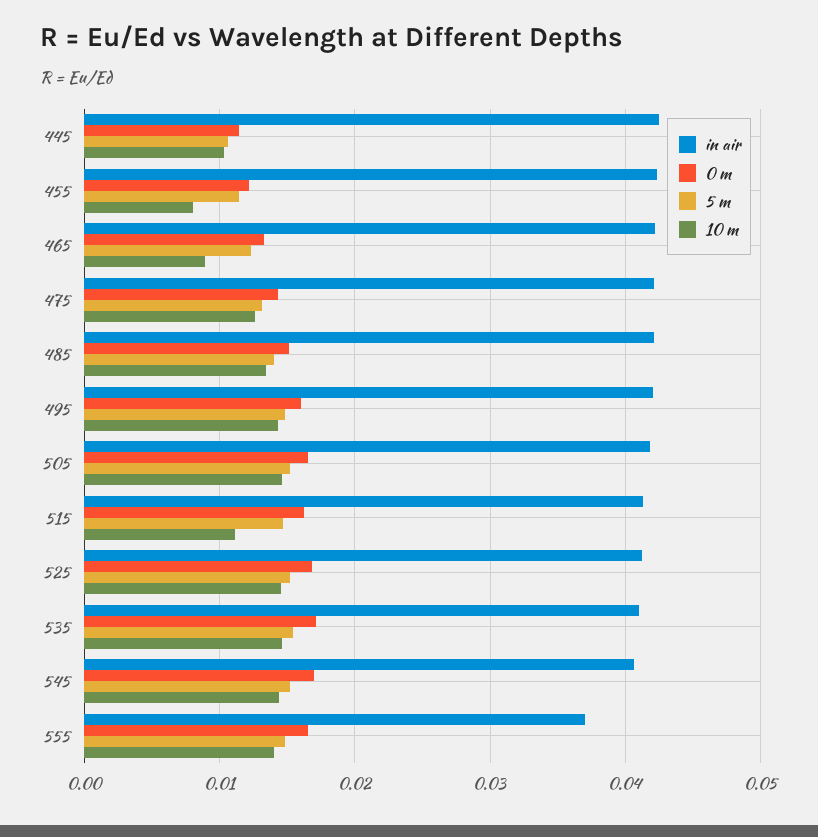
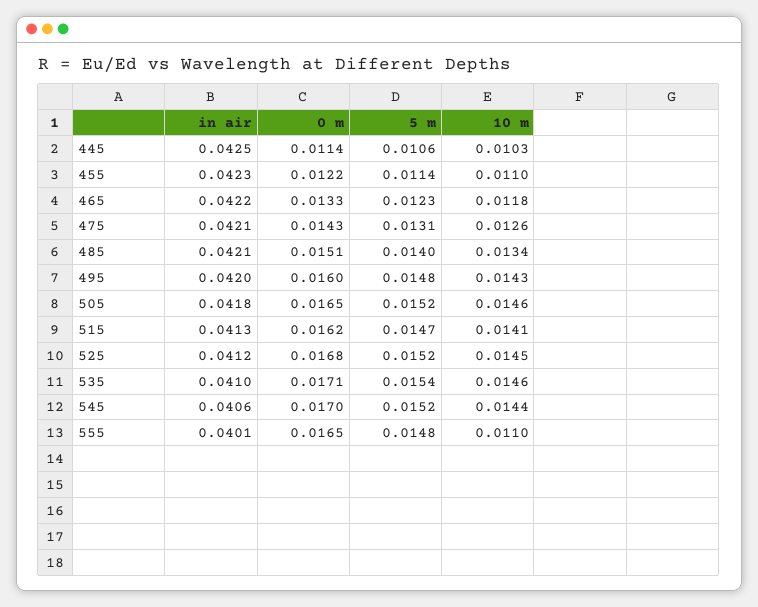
10 m, 455: 0.008 -> 0.011
10 m, 465: 0.009 -> 0.0118
10 m, 515: 0.011 -> 0.0141
in air, 555: 0.037 -> 0.0401
10 m, 555: 0.014 -> 0.011

